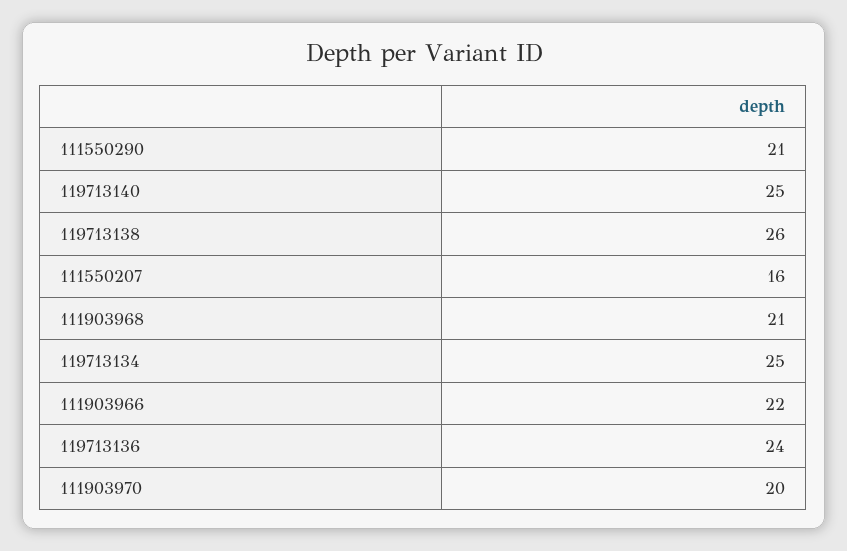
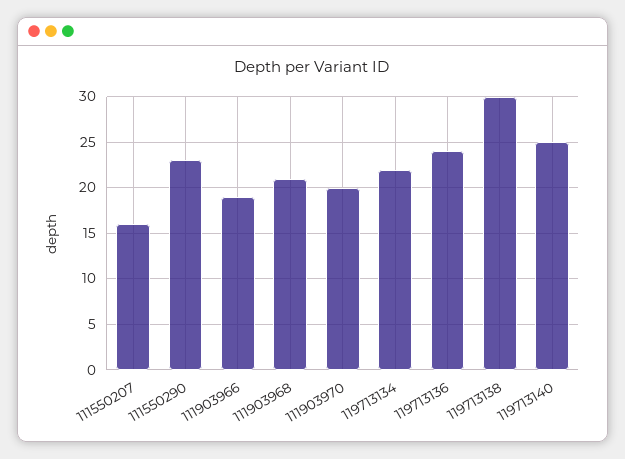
111550290: 21 -> 23
119713138: 26 -> 30
119713134: 25 -> 22
111903966: 22 -> 19

